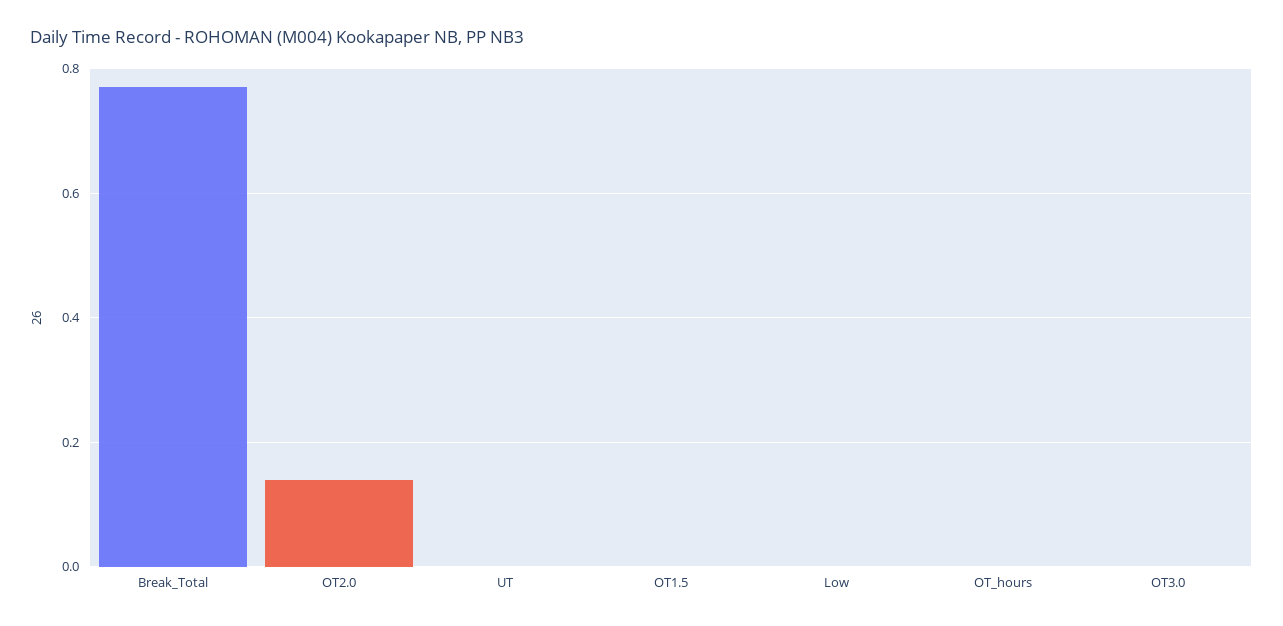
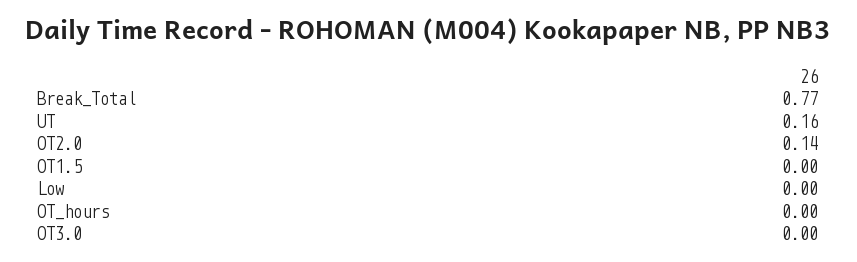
UT: 0 -> 0.16

